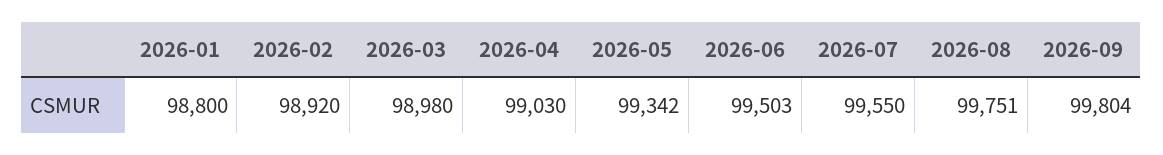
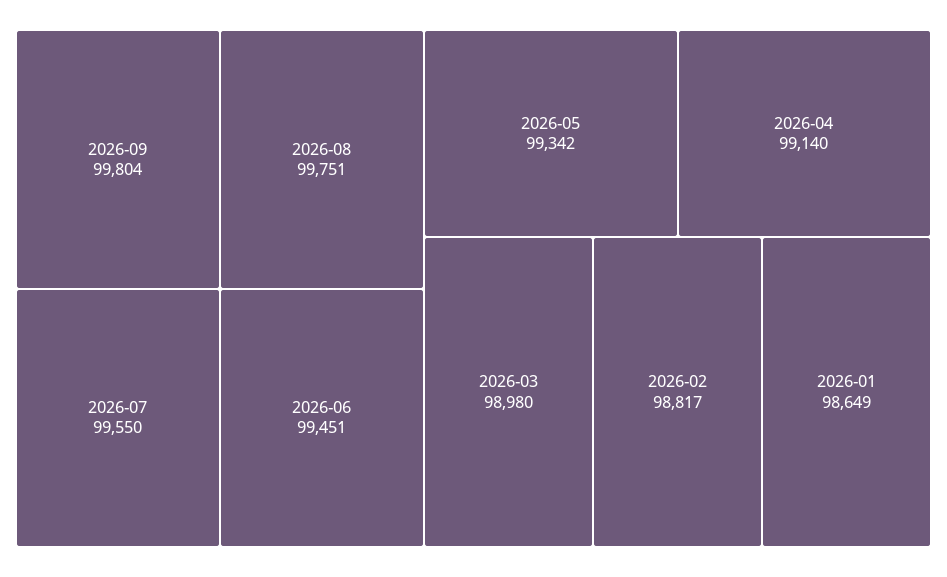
2026-01: 98800 -> 98649
2026-02: 98920 -> 98817
2026-04: 99030 -> 99140
2026-06: 99503 -> 99451

